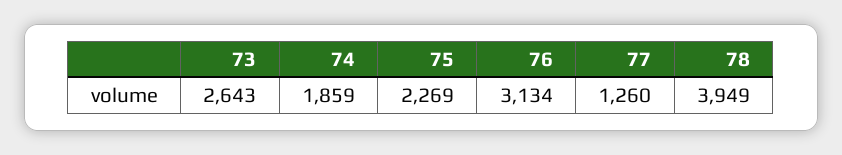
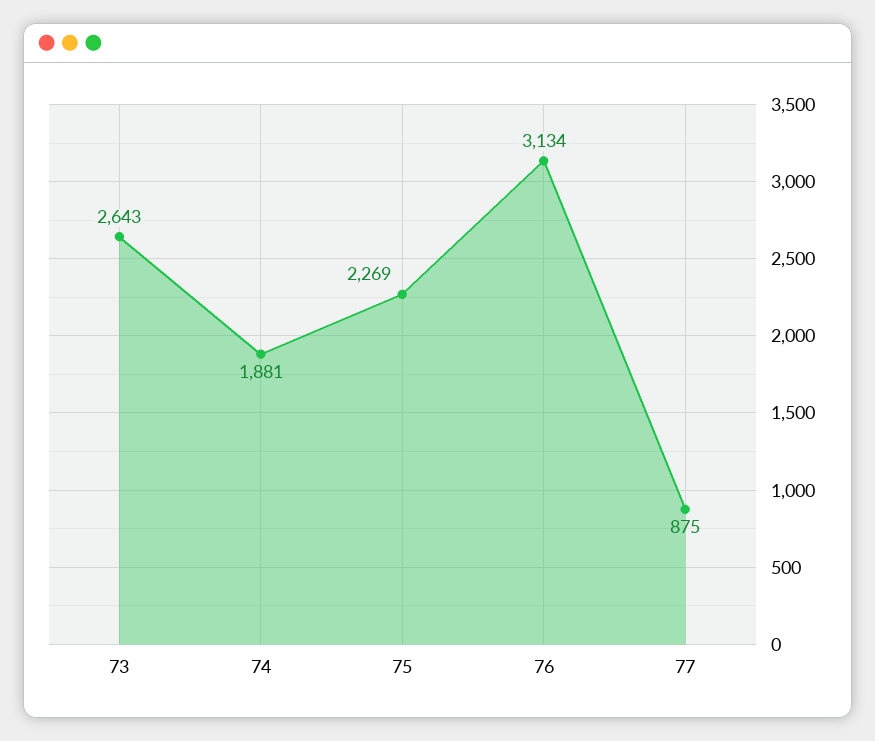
74: 1859 -> 1881
77: 1260 -> 875
78: 3949 -> none

